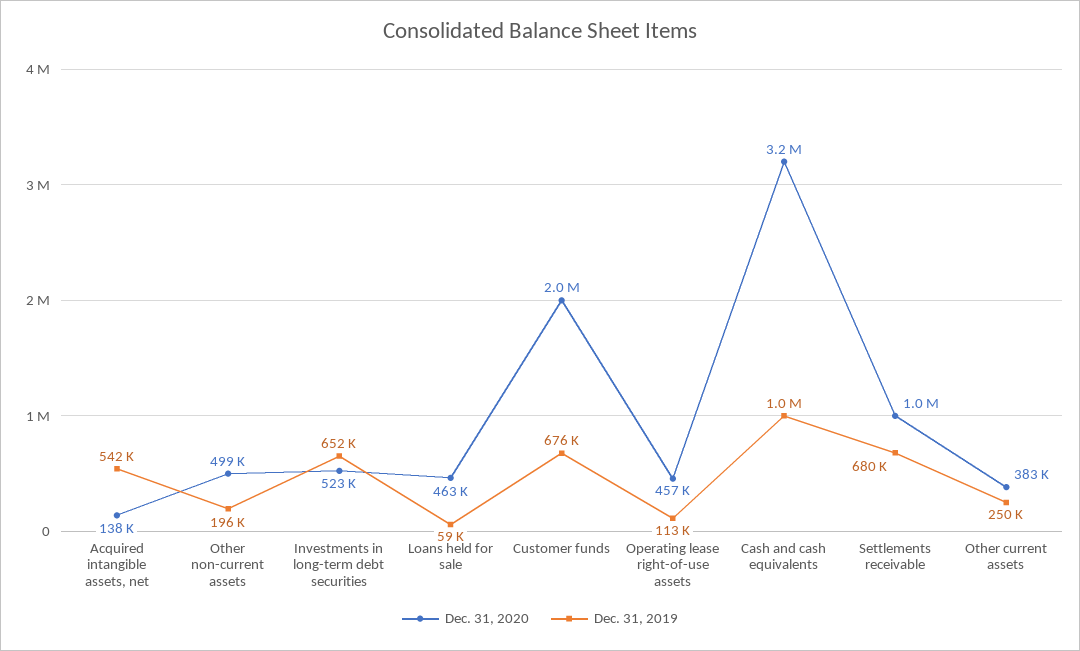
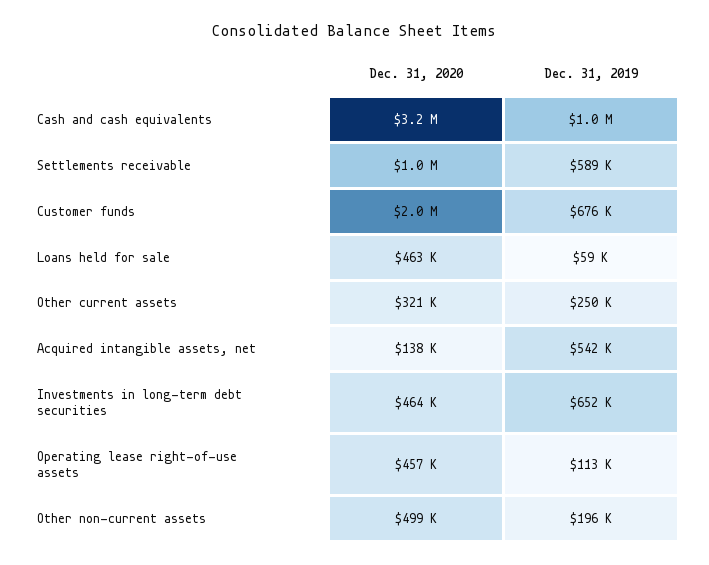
Dec. 31, 2020, Investments in long-term debt securities: 523000 -> 464000
Dec. 31, 2019, Settlements receivable: 680000 -> 589000
Dec. 31, 2020, Other current assets: 383000 -> 321000

